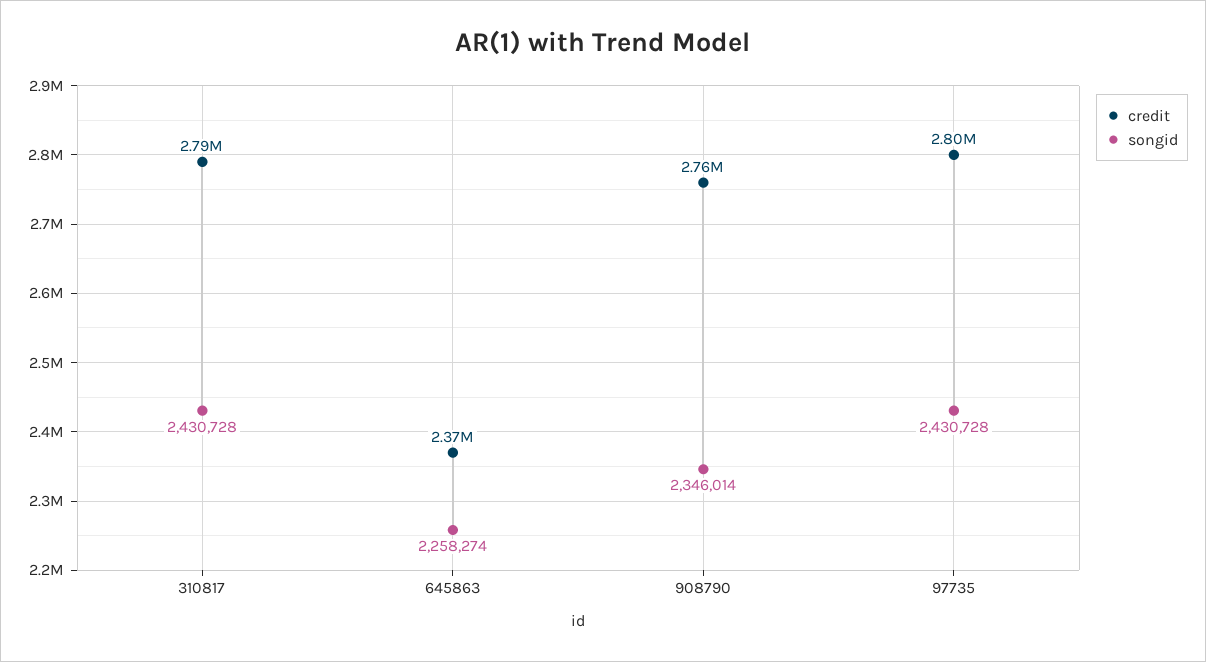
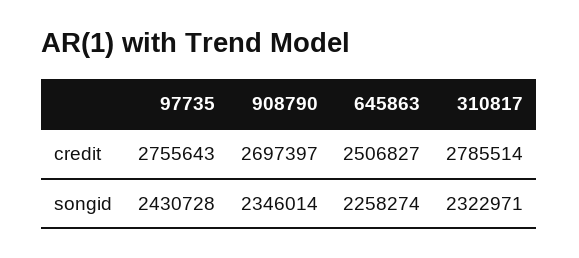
songid, 310817: 2430728 -> 2322971
credit, 645863: 2370000 -> 2506827
credit, 908790: 2760000 -> 2697397
credit, 97735: 2800000 -> 2755643

